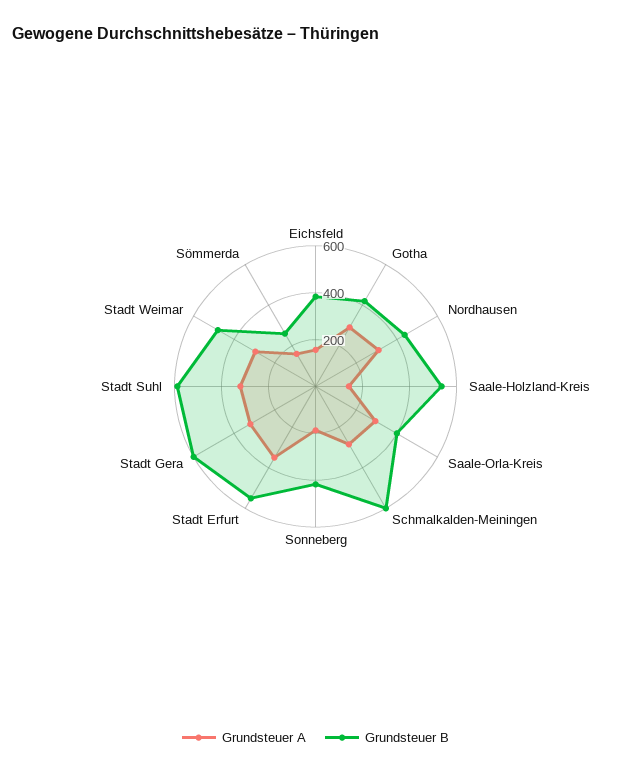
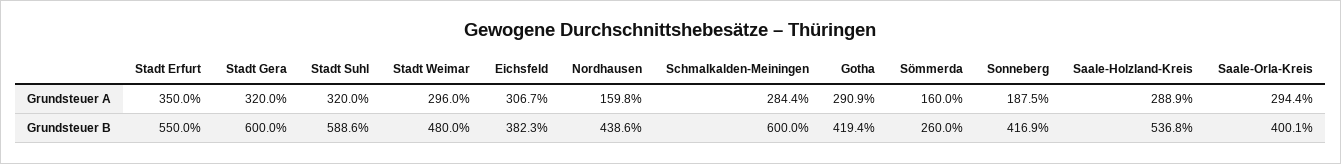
Grundsteuer A, Eichsfeld: 150 -> 306.7
Grundsteuer A, Nordhausen: 300 -> 159.8
Grundsteuer A, Saale-Holzland-Kreis: 150 -> 288.9

